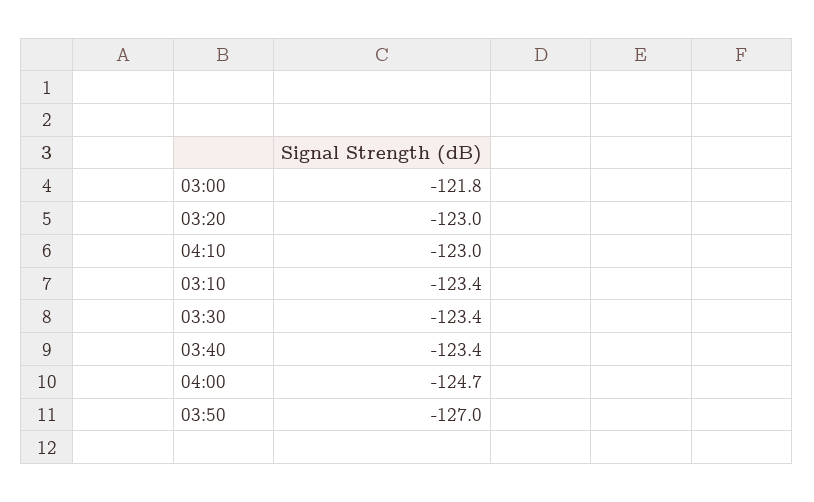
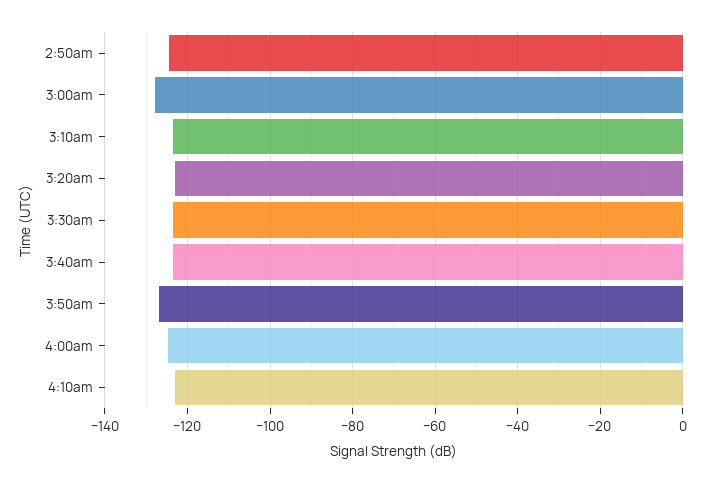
03:00: -121.8 -> -128
2:50am: none -> -124

